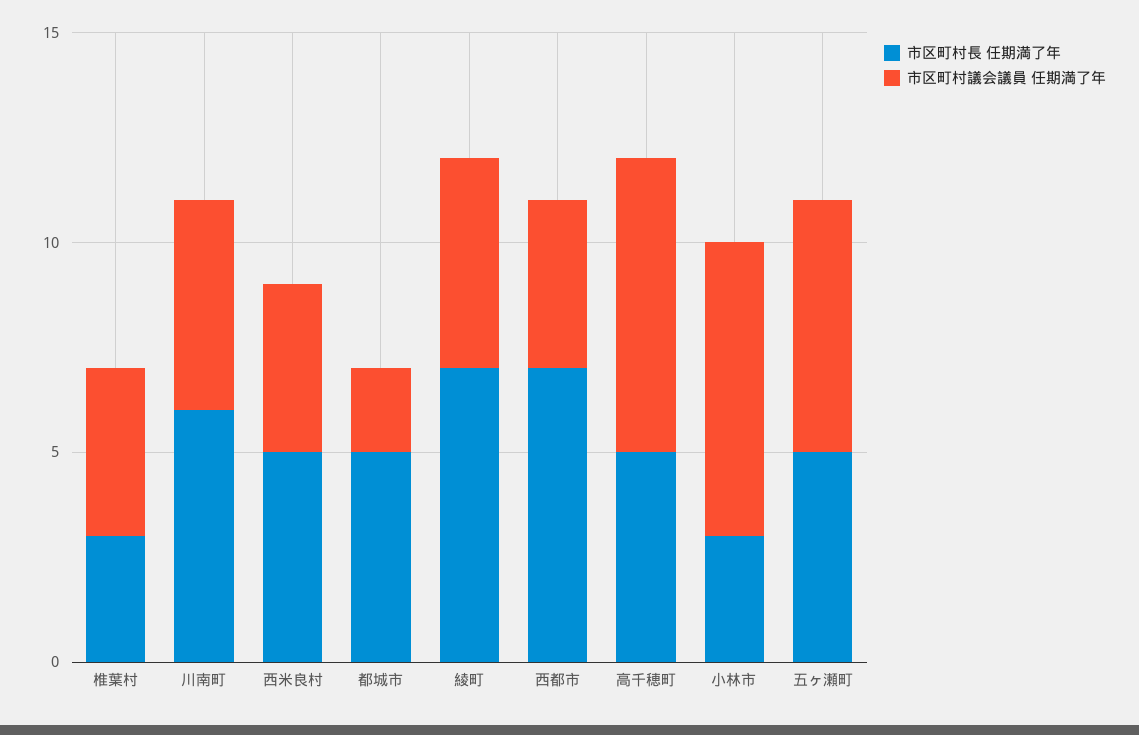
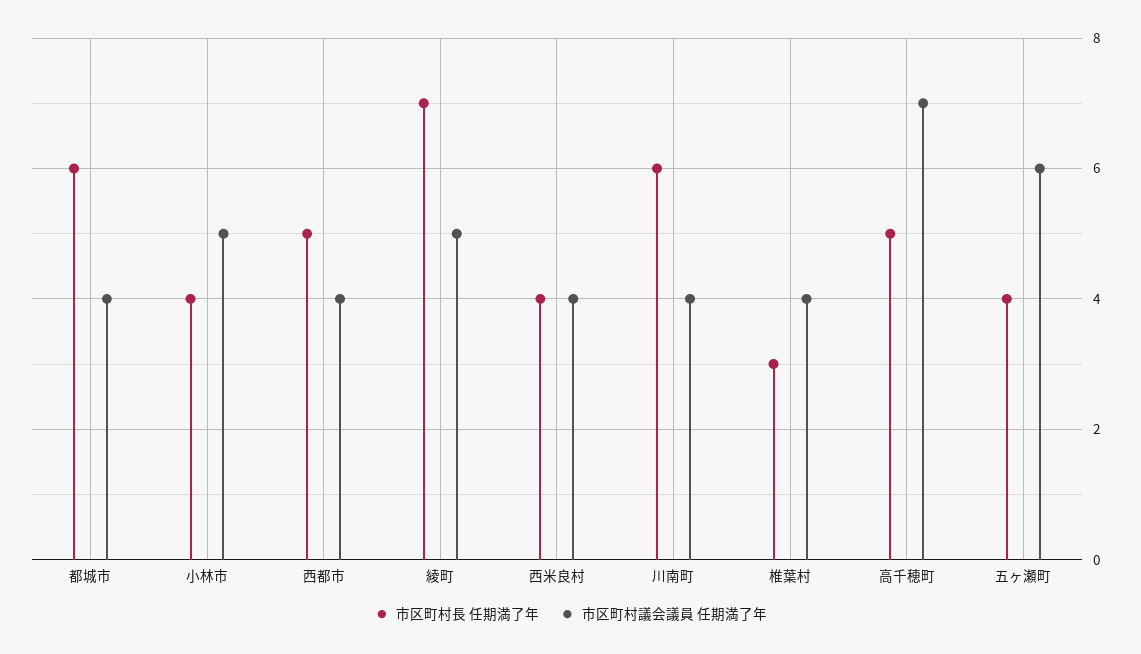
市区町村議会議員 任期満了年, 川南町: 5 -> 4
市区町村長 任期満了年, 西米良村: 5 -> 4
市区町村長 任期満了年, 都城市: 5 -> 6
市区町村議会議員 任期満了年, 都城市: 2 -> 4
市区町村長 任期満了年, 西都市: 7 -> 5
市区町村長 任期満了年, 小林市: 3 -> 4
市区町村議会議員 任期満了年, 小林市: 7 -> 5
市区町村長 任期満了年, 五ヶ瀬町: 5 -> 4

